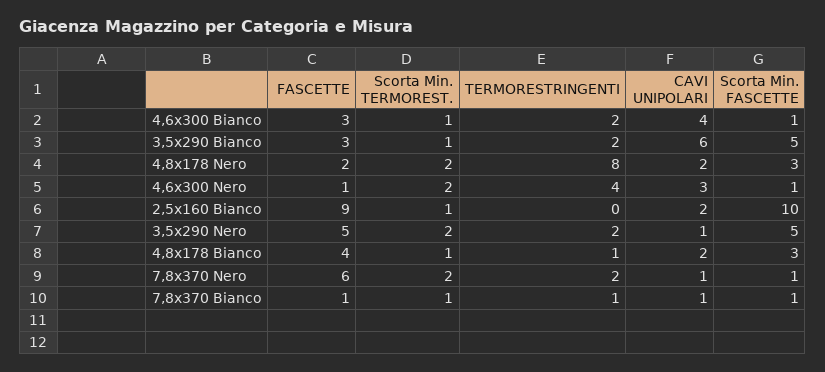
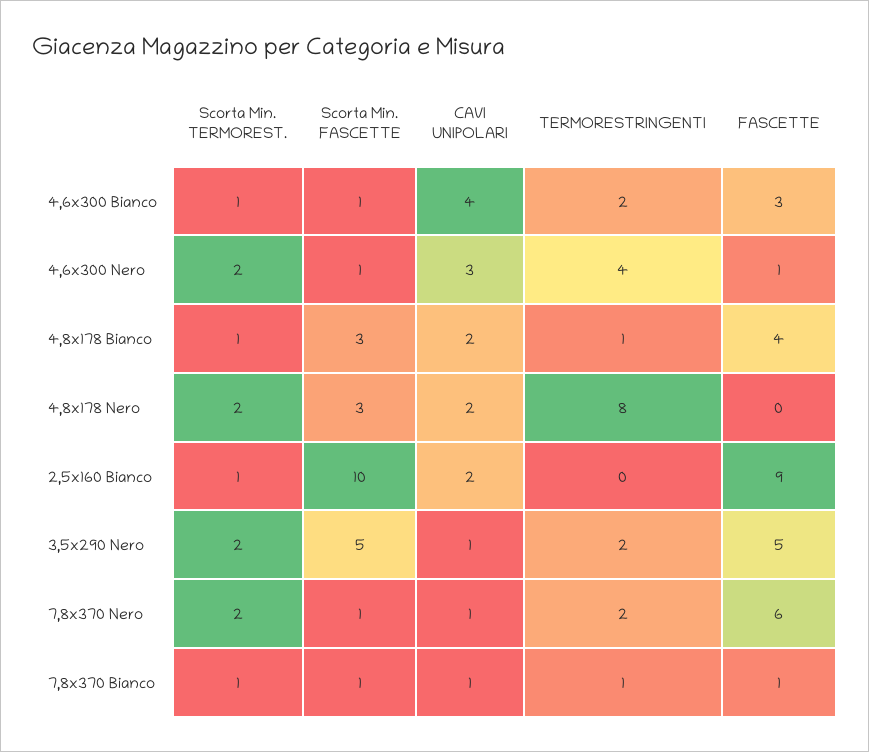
FASCETTE, 3,5x290 Bianco: 3 -> none
Scorta Min. TERMOREST., 3,5x290 Bianco: 1 -> none
TERMORESTRINGENTI, 3,5x290 Bianco: 2 -> none
CAVI UNIPOLARI, 3,5x290 Bianco: 6 -> none
Scorta Min. FASCETTE, 3,5x290 Bianco: 5 -> none
FASCETTE, 4,8x178 Nero: 2 -> 0

